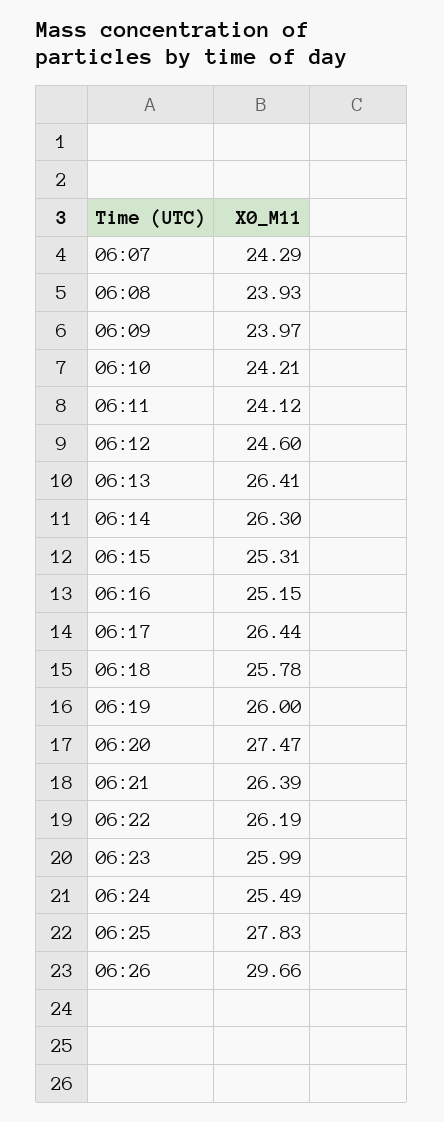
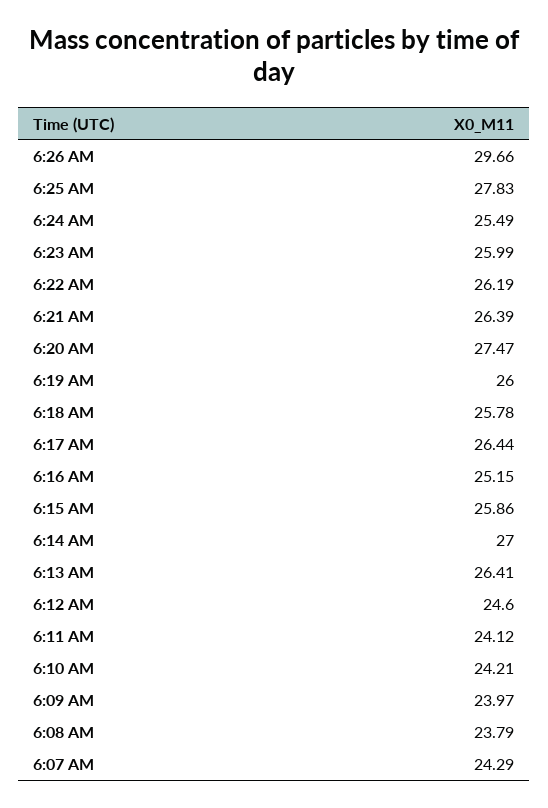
06:08: 23.93 -> 23.79
06:14: 26.3 -> 27
06:15: 25.31 -> 25.86

